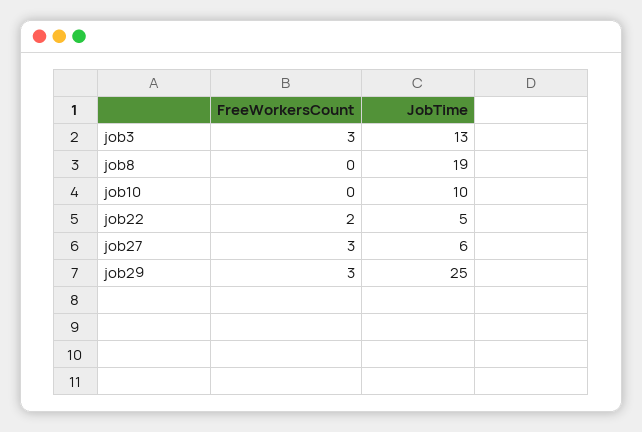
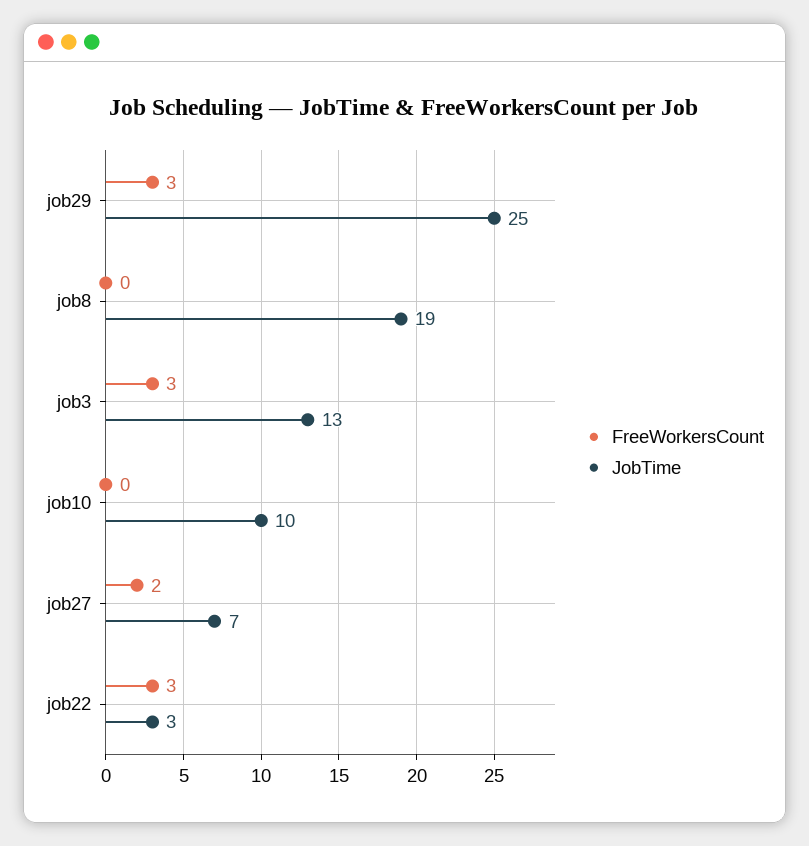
FreeWorkersCount, job22: 2 -> 3
JobTime, job22: 5 -> 3
FreeWorkersCount, job27: 3 -> 2
JobTime, job27: 6 -> 7

